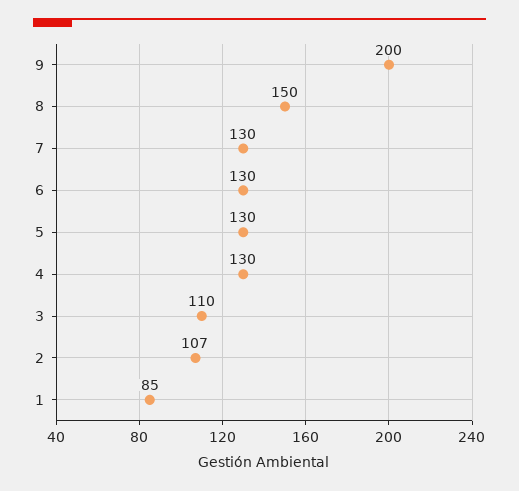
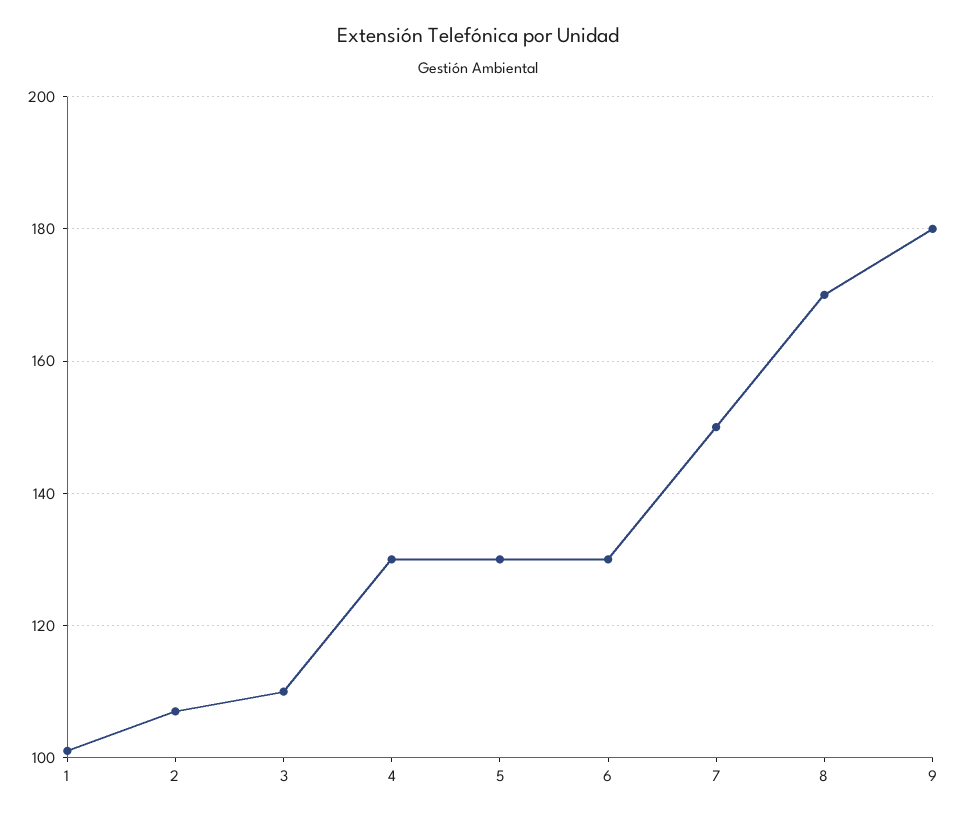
9: 200 -> 180
8: 150 -> 170
7: 130 -> 150
1: 85 -> 100

